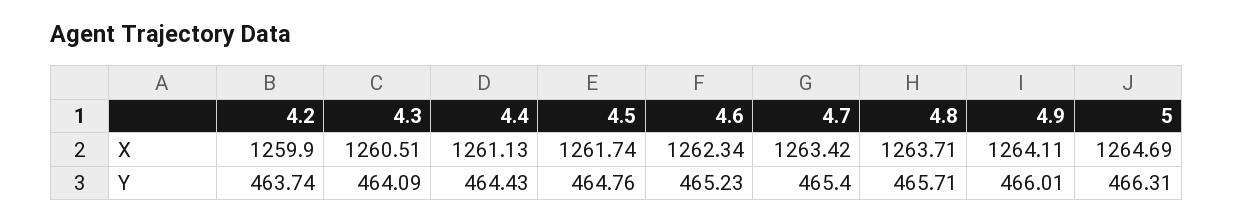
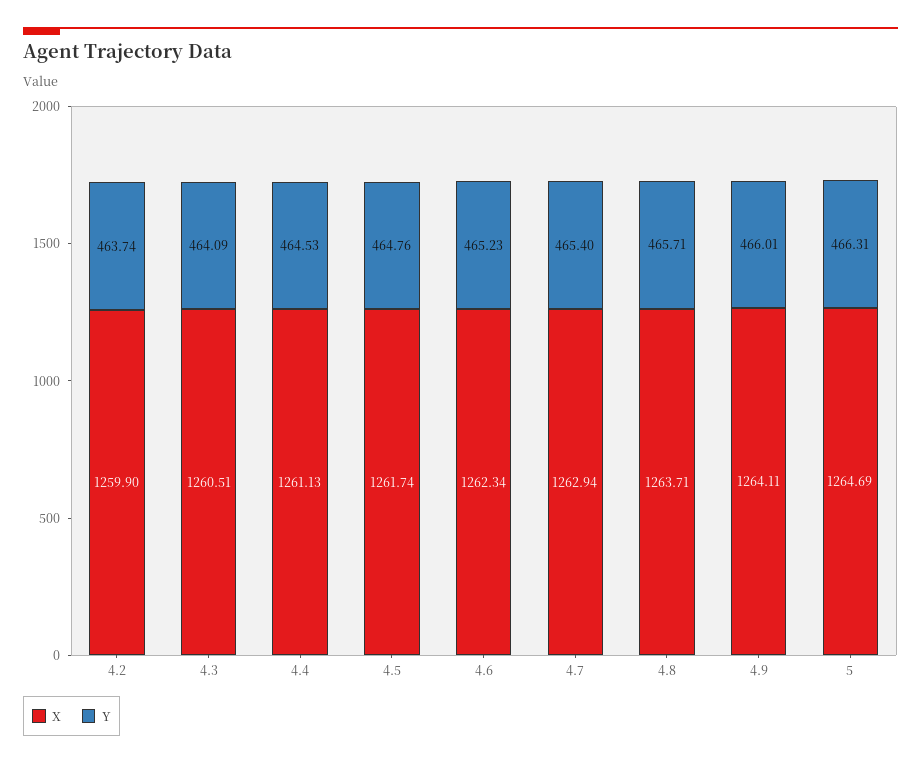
X, 4.7: 1263.42 -> 1262.94
Y, 4.4: 464.43 -> 464.53

